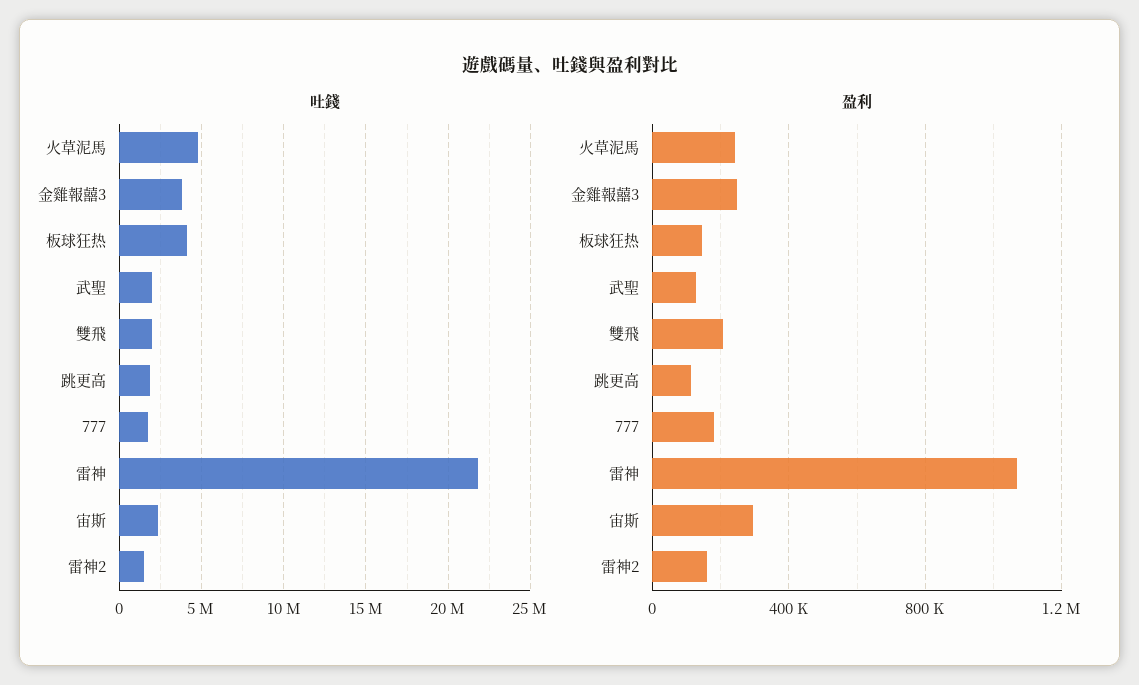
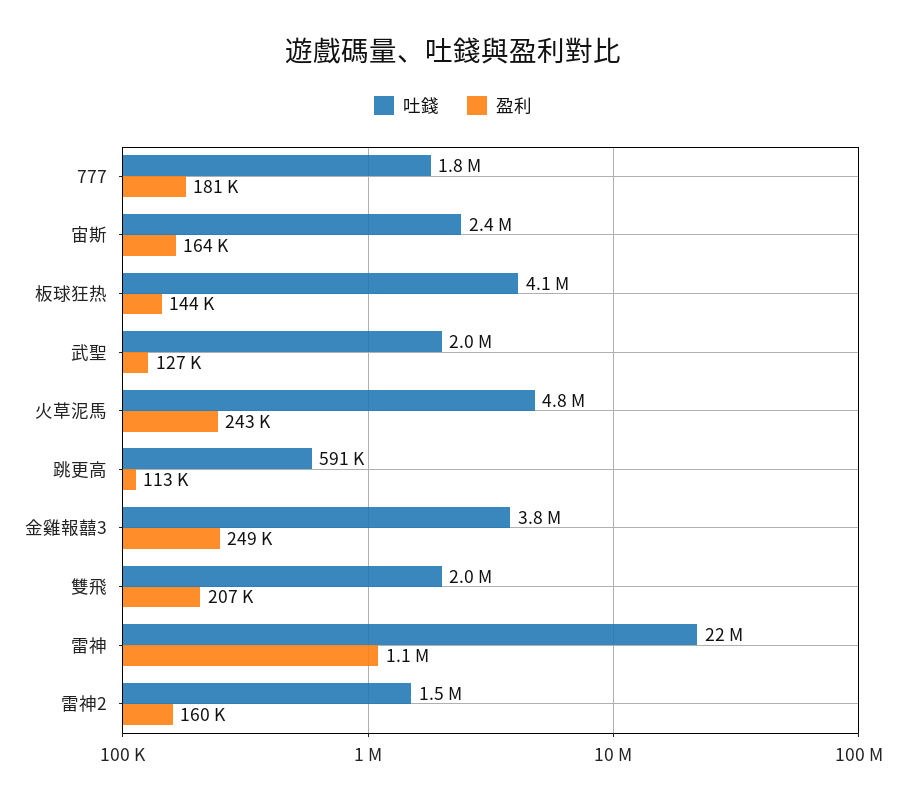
吐錢, 跳更高: 2000000 -> 591000
盈利, 宙斯: 300000 -> 164000

